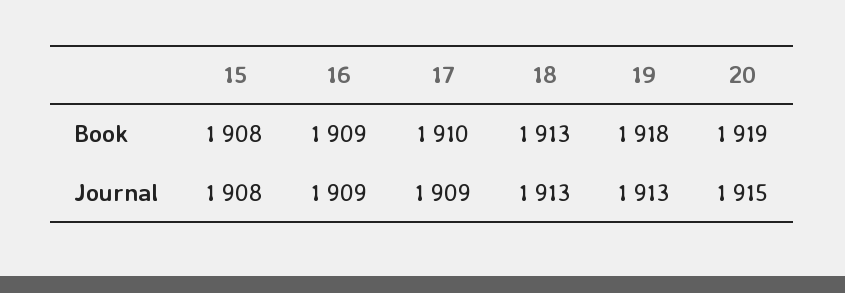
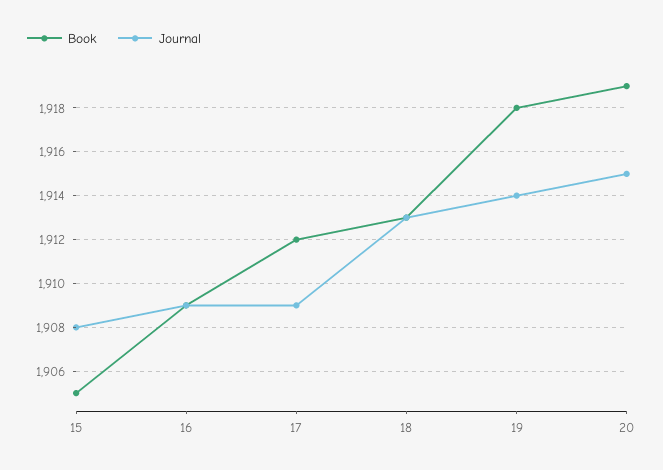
Book, 15: 1908 -> 1905
Book, 17: 1910 -> 1912
Journal, 19: 1913 -> 1914

